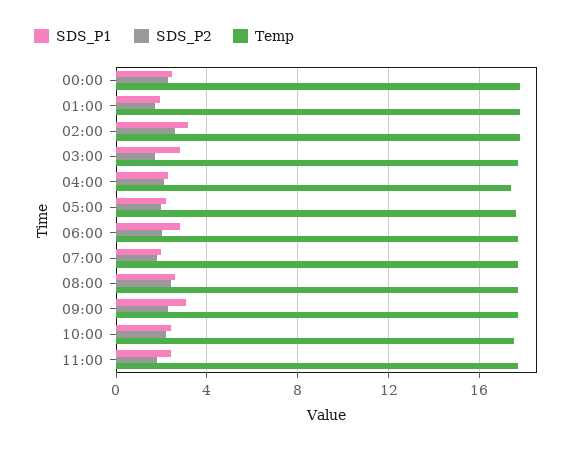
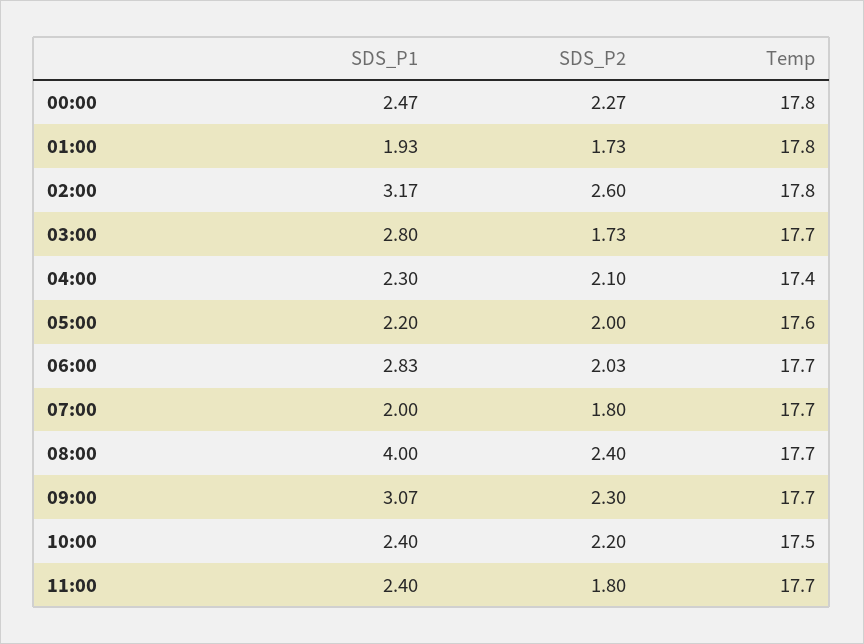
SDS_P1, 08:00: 2.5 -> 4

